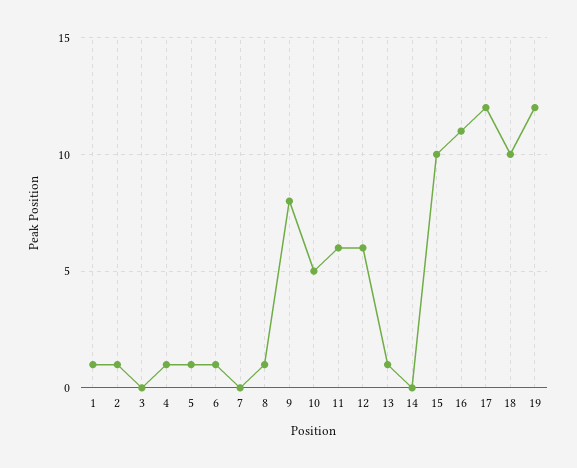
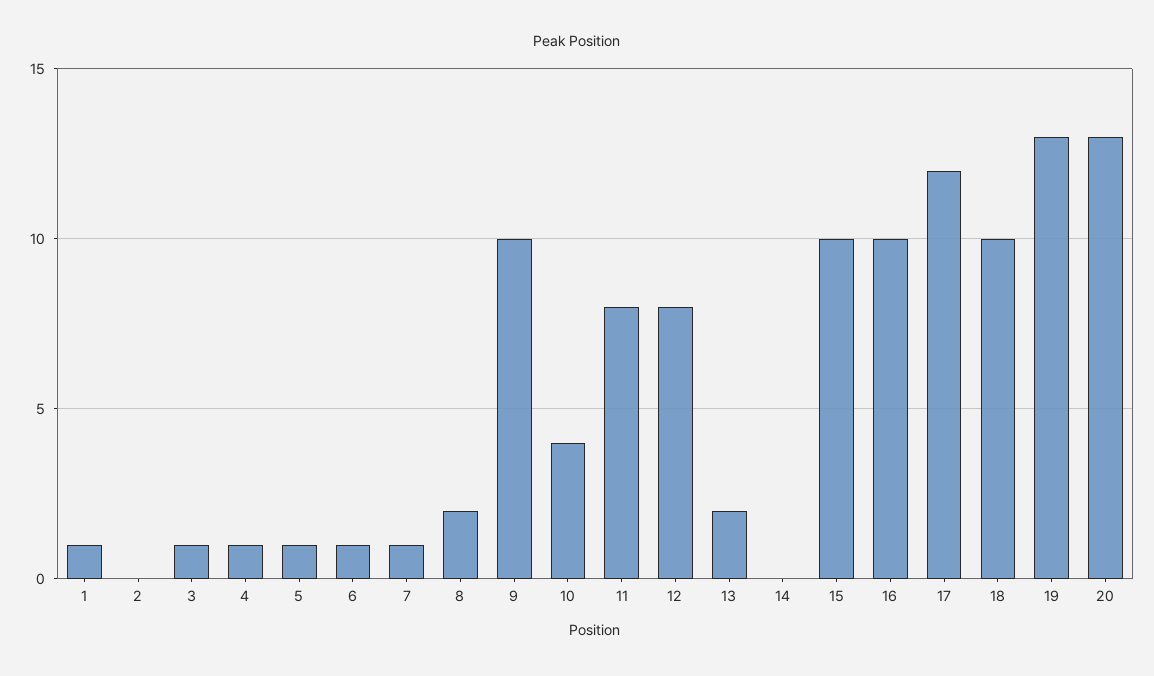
2: 1 -> 0
3: 0 -> 1
7: 0 -> 1
8: 1 -> 2
9: 8 -> 10
10: 5 -> 4
11: 6 -> 8
12: 6 -> 8
13: 1 -> 2
16: 11 -> 10
19: 12 -> 13
20: none -> 13

